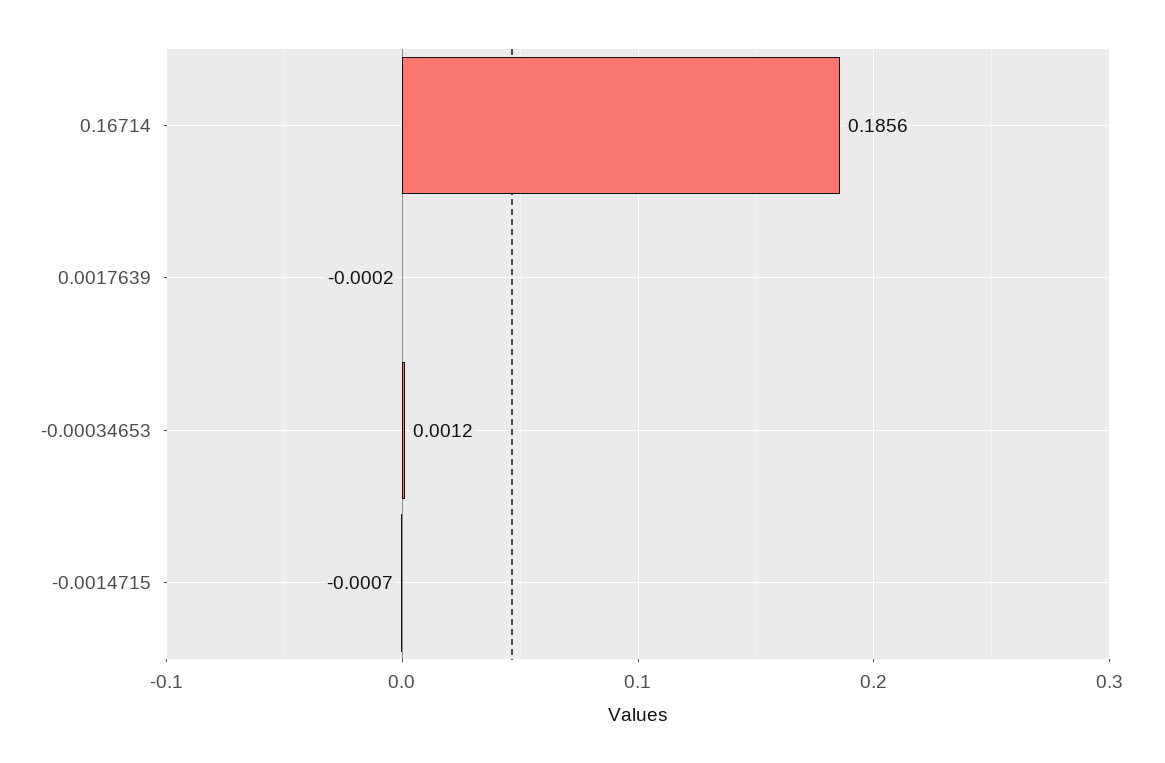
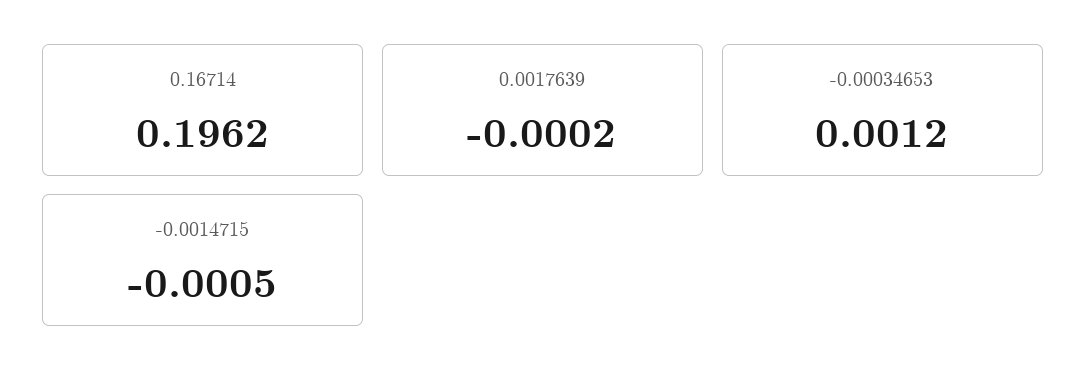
0.16714: 0.1856 -> 0.1962
-0.0014715: -0.0007 -> -0.0005

